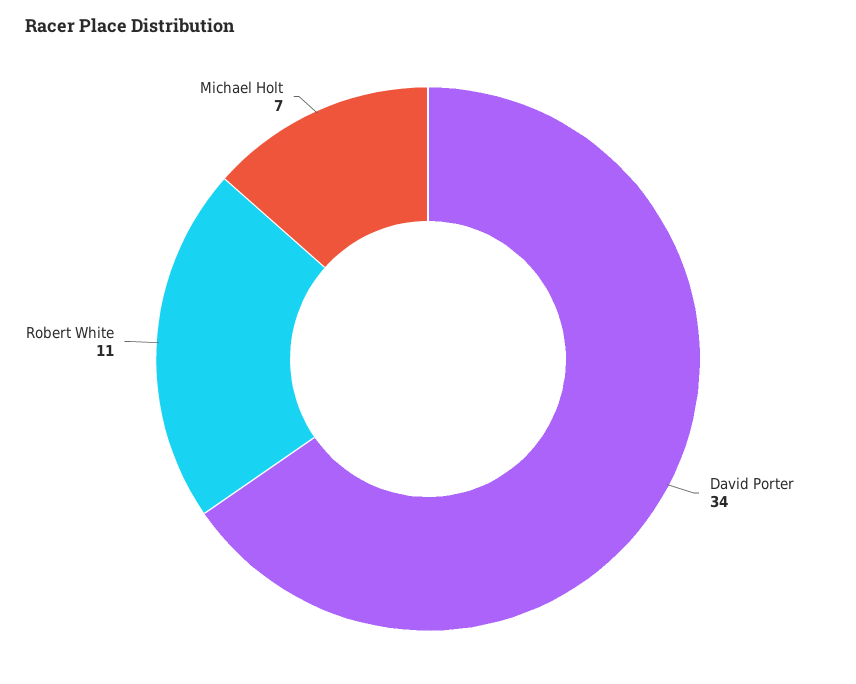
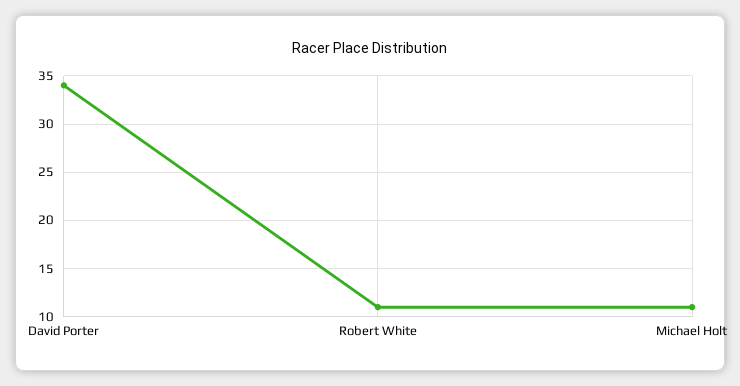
Michael Holt: 7 -> 11

